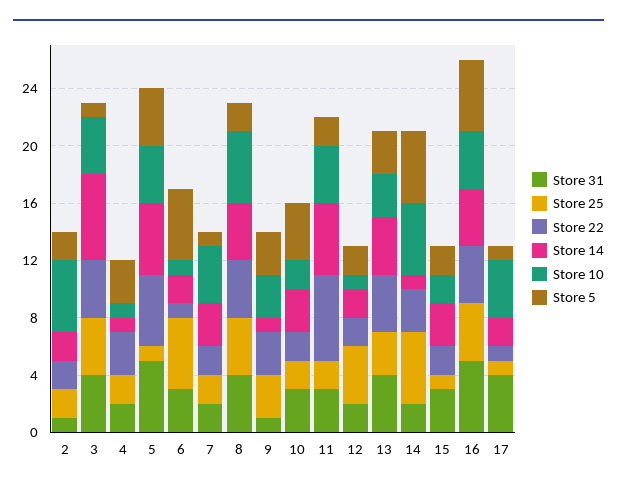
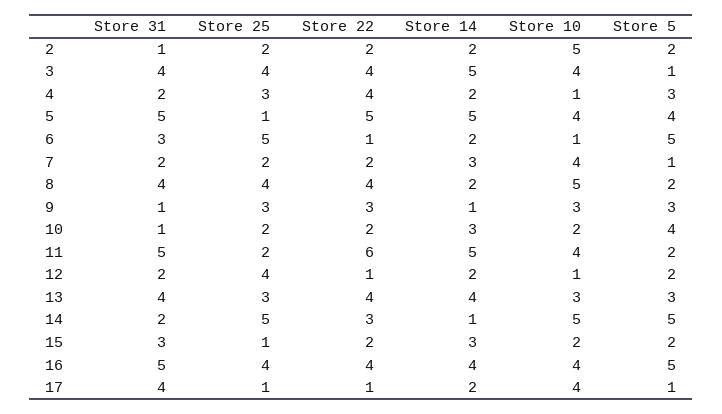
Store 14, 3: 6 -> 5
Store 25, 4: 2 -> 3
Store 22, 4: 3 -> 4
Store 14, 4: 1 -> 2
Store 14, 8: 4 -> 2
Store 31, 10: 3 -> 1
Store 31, 11: 3 -> 5
Store 22, 12: 2 -> 1

